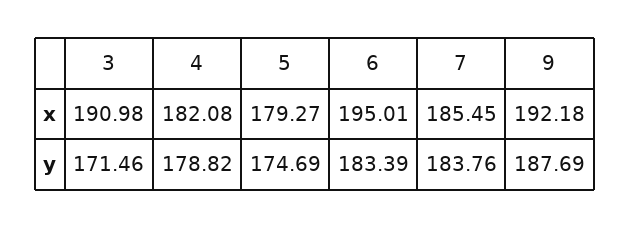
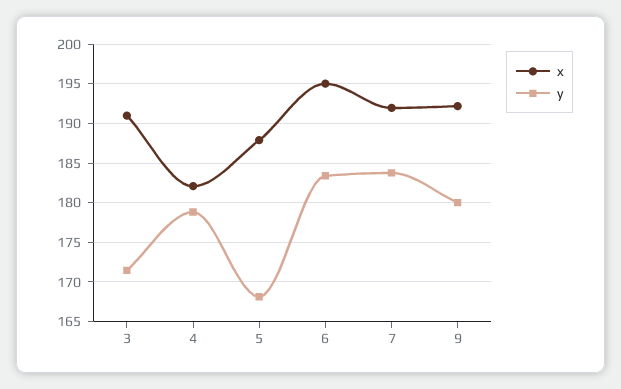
x, 5: 179.27 -> 188
x, 7: 185.45 -> 192
y, 5: 174.69 -> 168
y, 9: 187.69 -> 180

